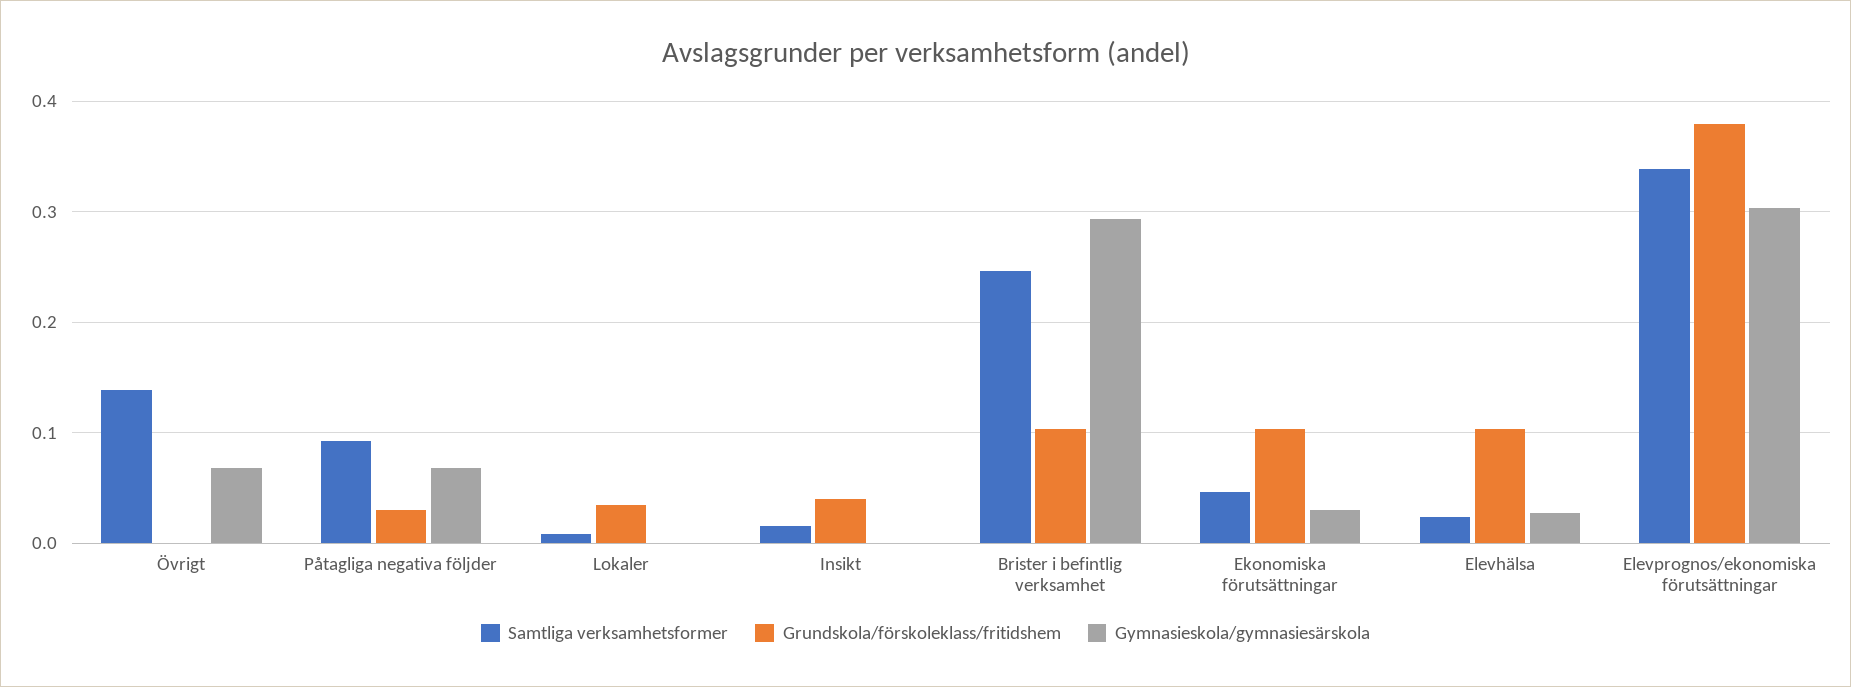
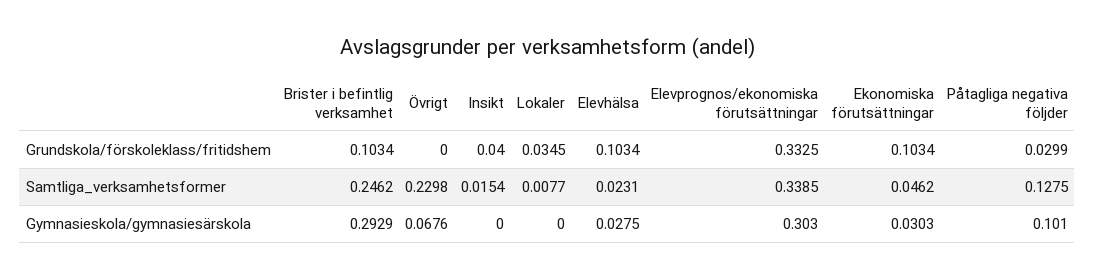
Samtliga verksamhetsformer, Övrigt: 0.14 -> 0.2298
Samtliga verksamhetsformer, Påtagliga negativa följder: 0.09 -> 0.1275
Gymnasieskola/gymnasiesärskola, Påtagliga negativa följder: 0.07 -> 0.101
Grundskola/förskoleklass/fritidshem, Elevprognos/ekonomiska förutsättningar: 0.38 -> 0.3325

